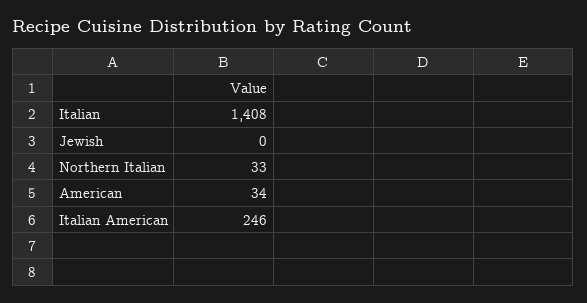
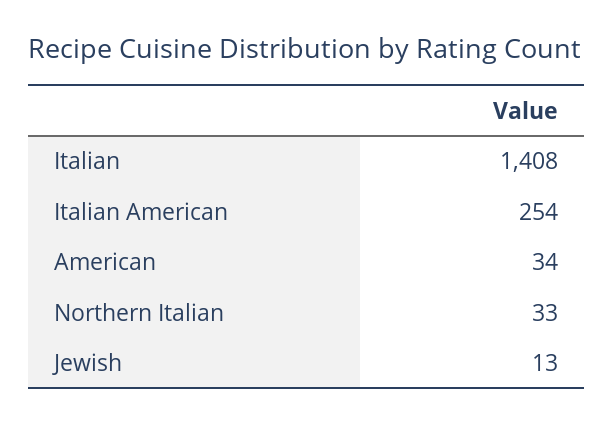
Jewish: 0 -> 13
Italian American: 246 -> 254

